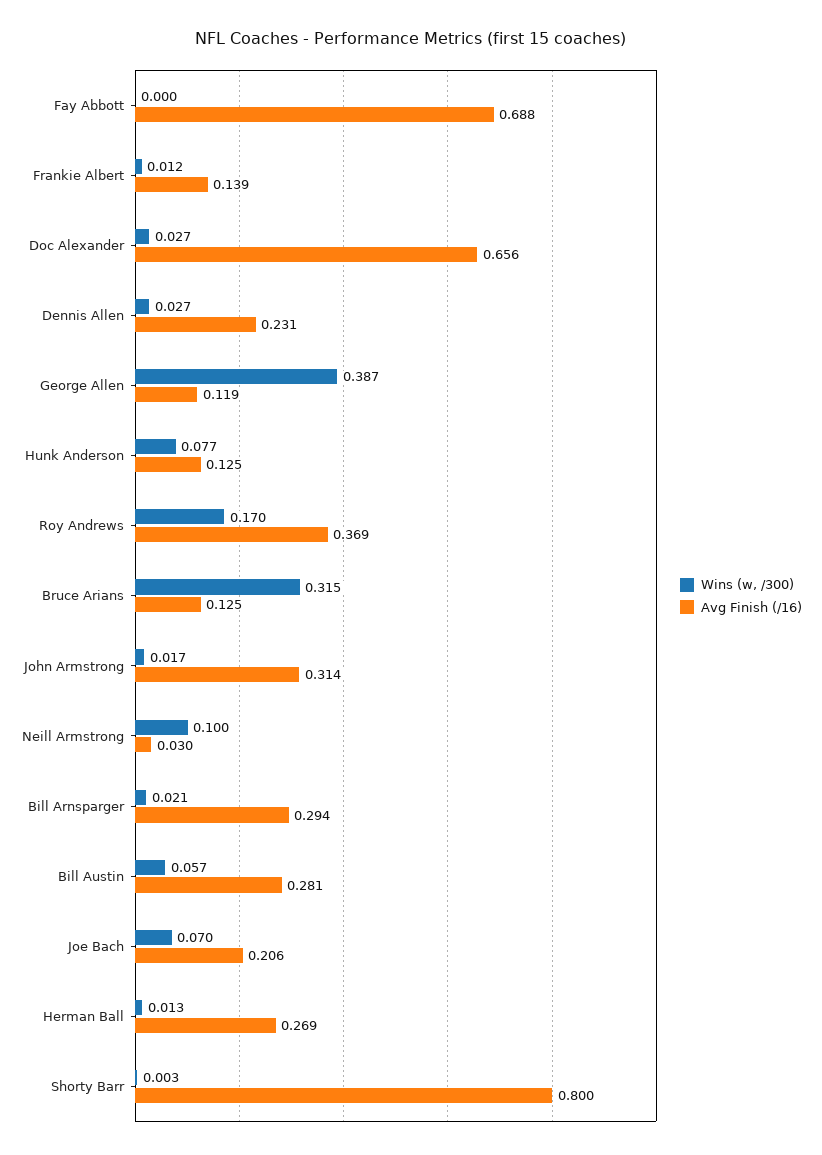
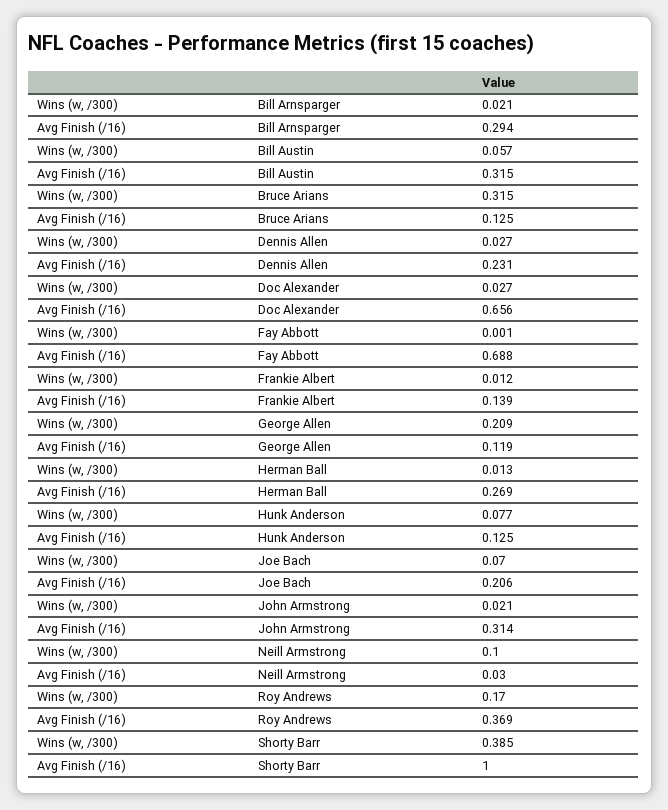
Wins (w, /300), Fay Abbott: 0 -> 0.001
Wins (w, /300), George Allen: 0.387 -> 0.209
Wins (w, /300), John Armstrong: 0.017 -> 0.021
Avg Finish (/16), Bill Austin: 0.281 -> 0.315
Wins (w, /300), Shorty Barr: 0.003 -> 0.385
Avg Finish (/16), Shorty Barr: 0.8 -> 1

